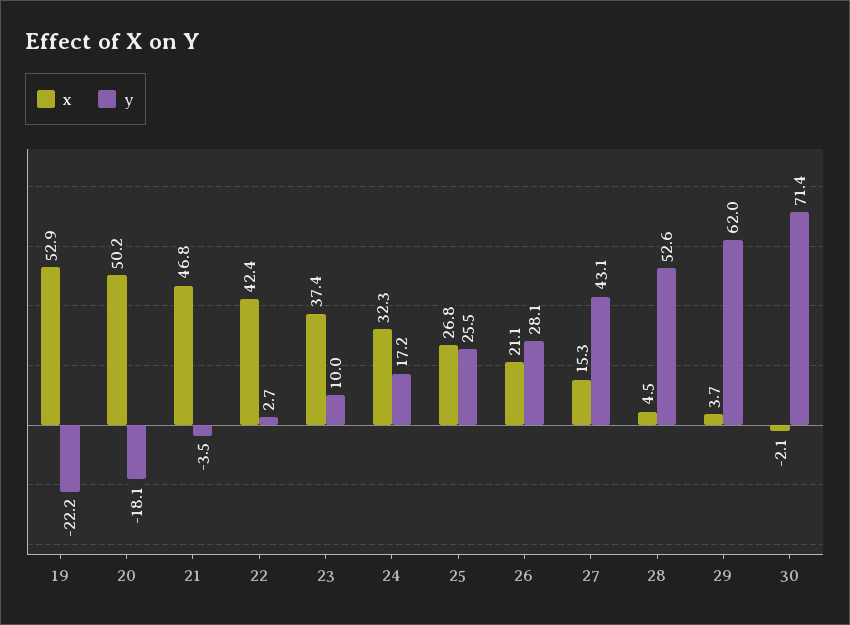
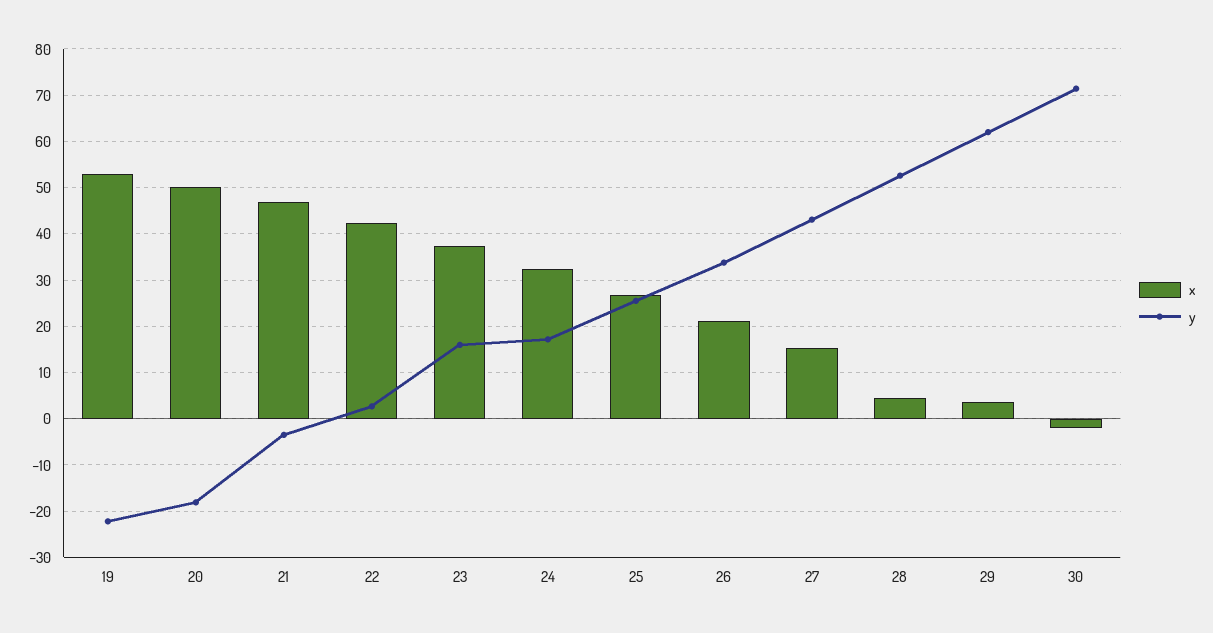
y, 23: 10 -> 16
y, 26: 28.1 -> 34

